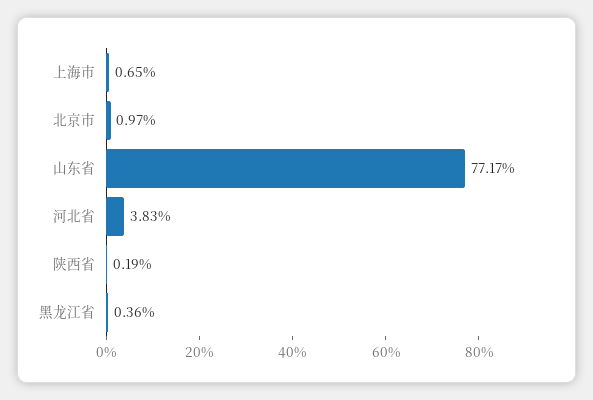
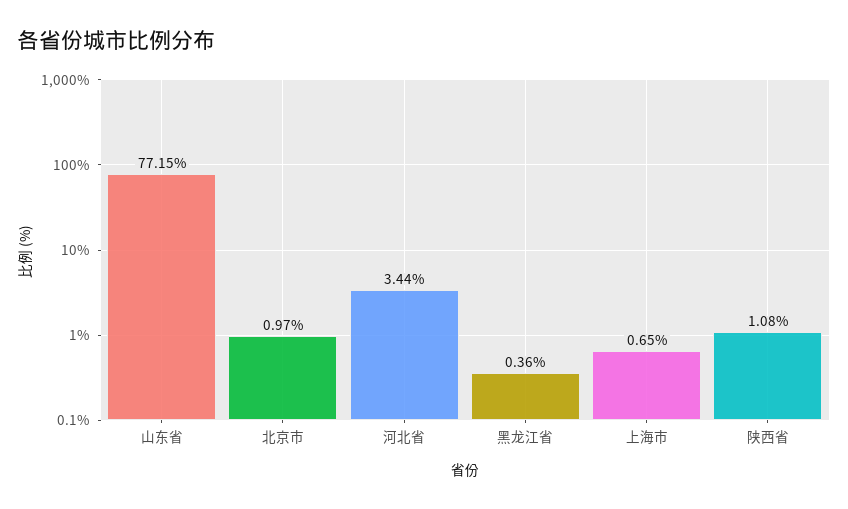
山东省: 77.17 -> 77.15
河北省: 3.83 -> 3.44
陕西省: 0.19 -> 1.08

